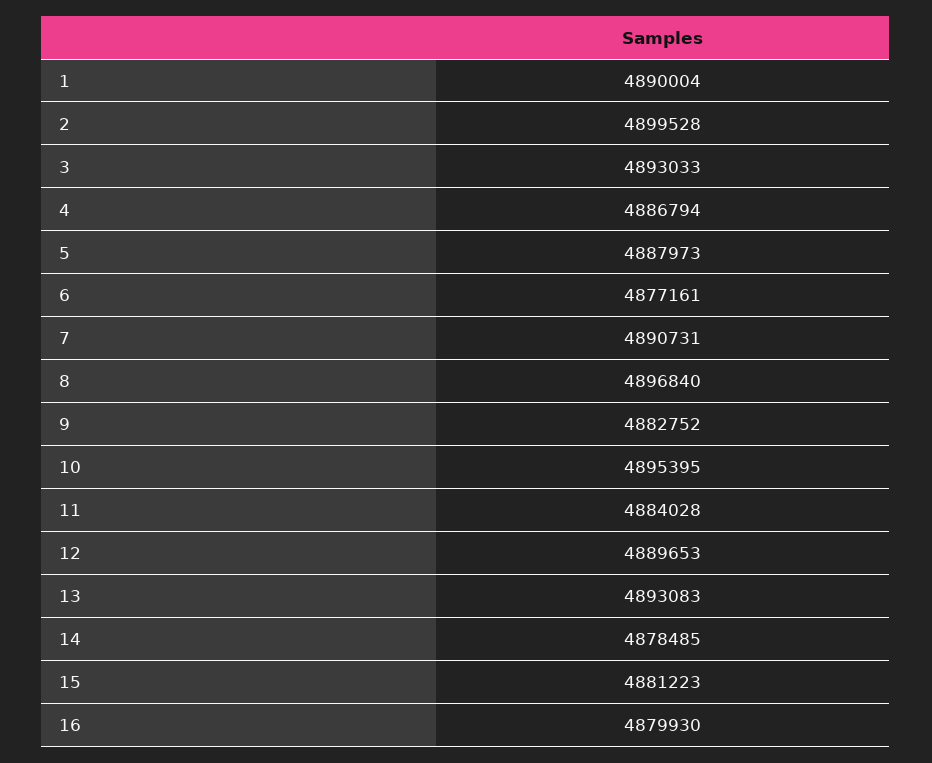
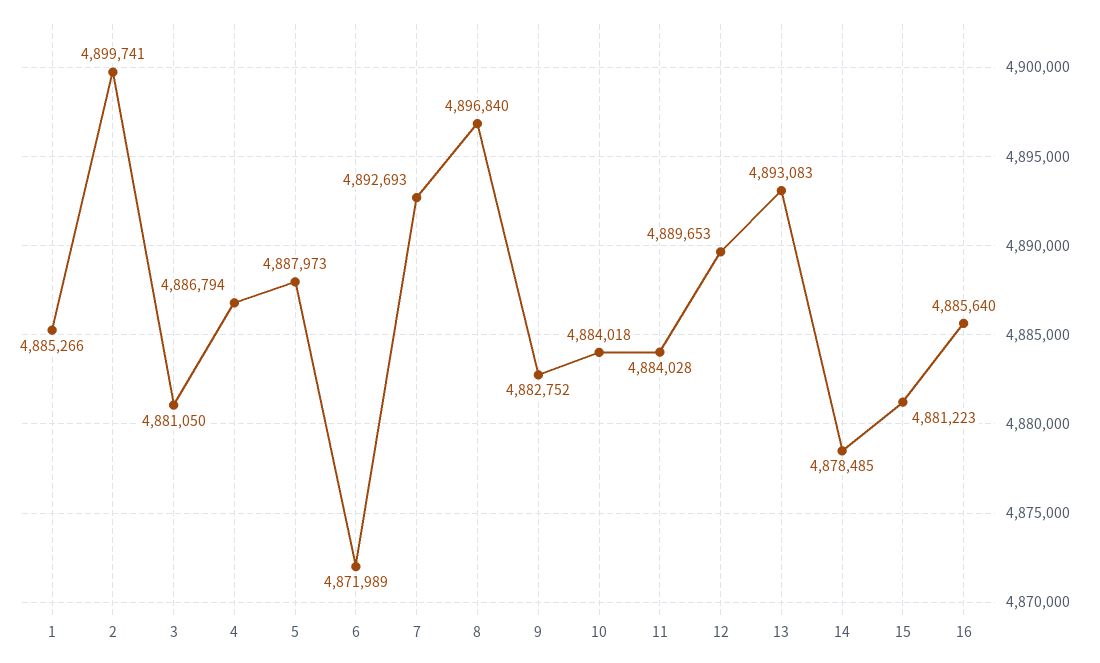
1: 4890004 -> 4885266
2: 4899528 -> 4899741
3: 4893033 -> 4881050
6: 4877161 -> 4871989
7: 4890731 -> 4892693
10: 4895395 -> 4884018
16: 4879930 -> 4885640

